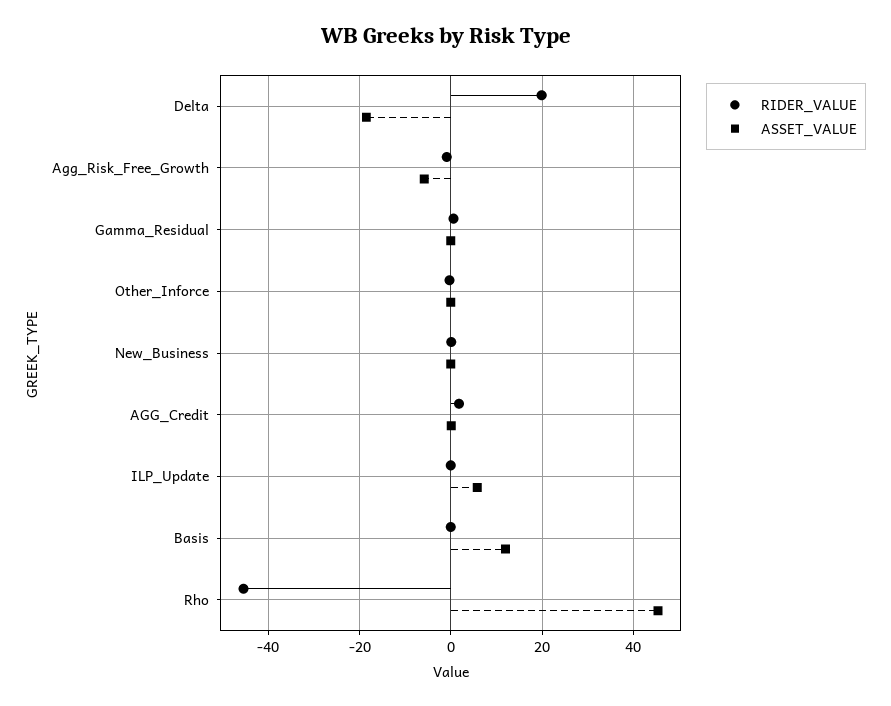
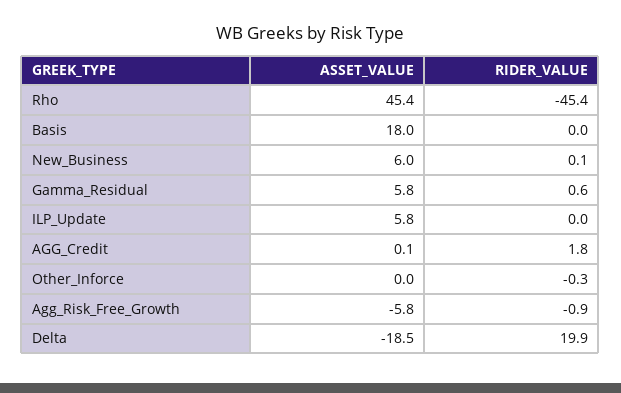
ASSET_VALUE, Gamma_Residual: 0 -> 5.8
ASSET_VALUE, New_Business: 0 -> 6
ASSET_VALUE, Basis: 12 -> 18

